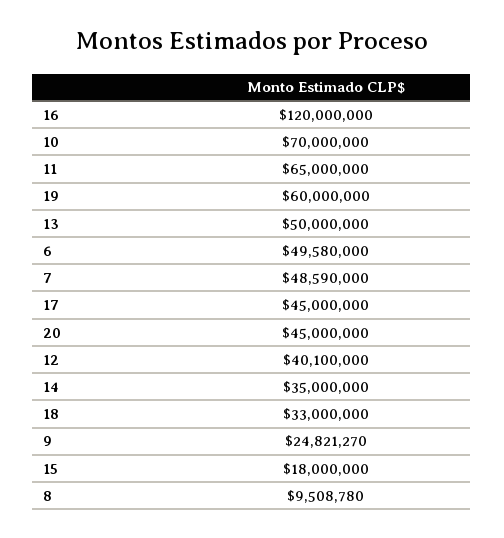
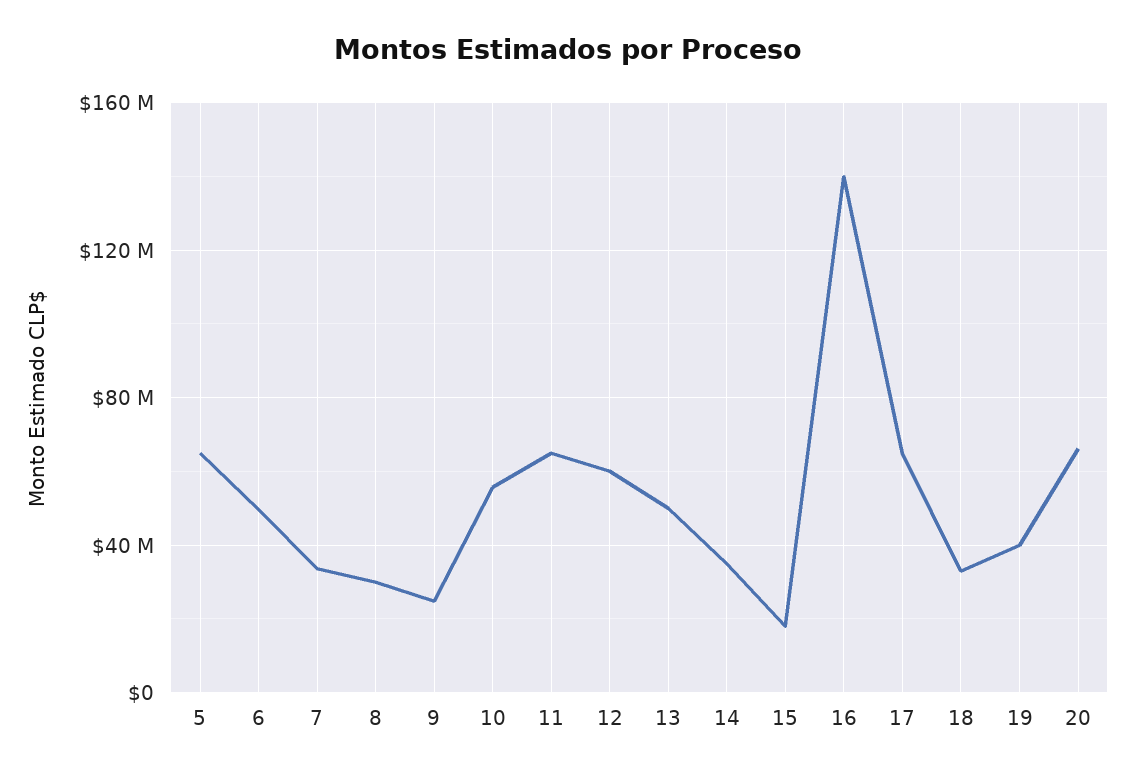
16: 120000000 -> 140000000
10: 70000000 -> 55000000
19: 60000000 -> 40000000
7: 48590000 -> 35000000
17: 45000000 -> 65000000
20: 45000000 -> 65000000
12: 40100000 -> 60000000
8: 9508780 -> 30000000
5: none -> 65000000

